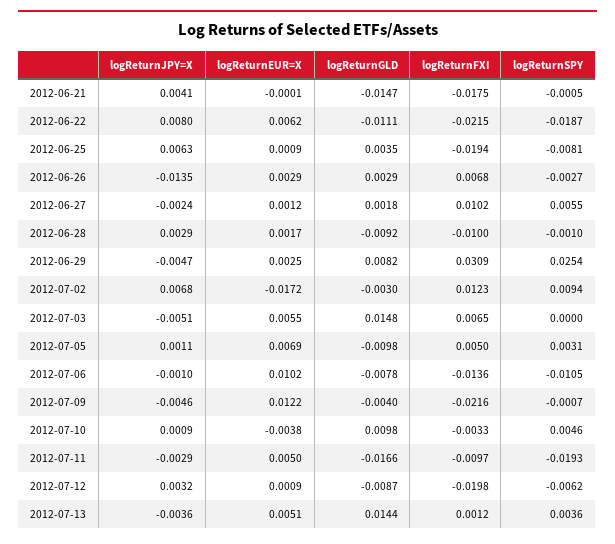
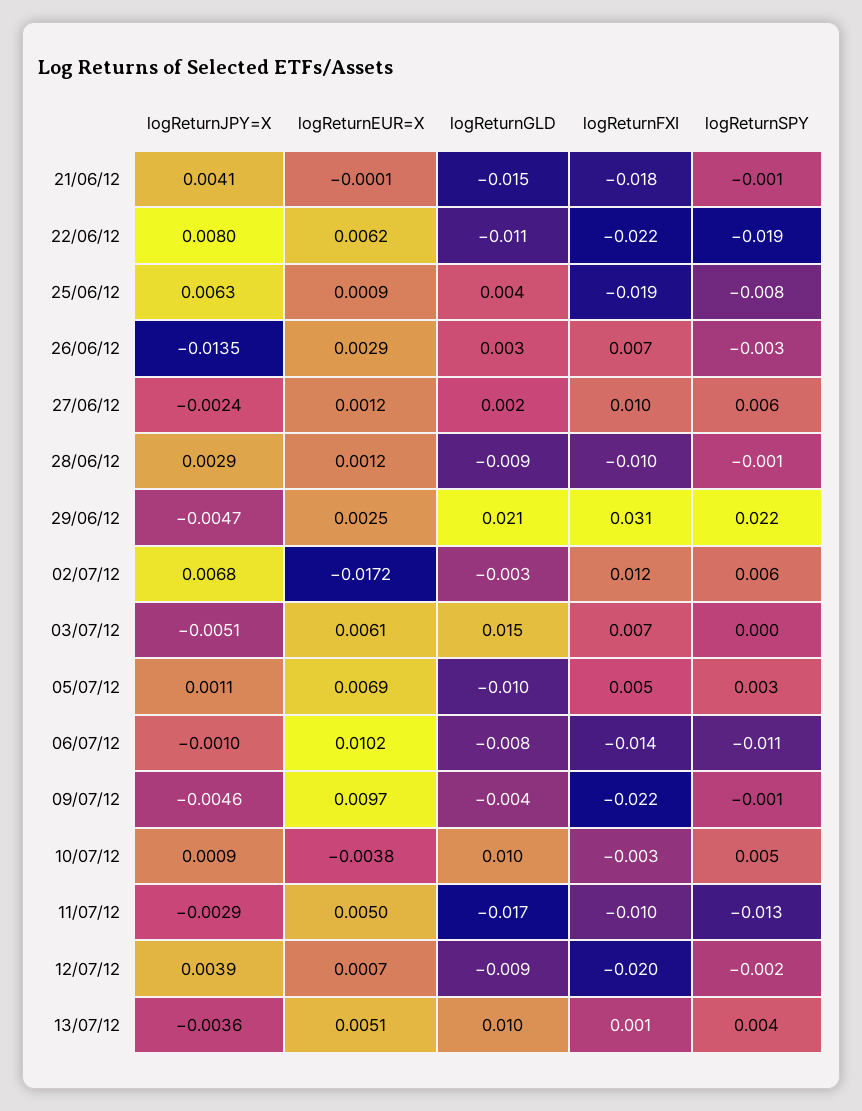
logReturnEUR=X, 2012-06-28: 0.0017 -> 0.0012
logReturnGLD, 2012-06-29: 0.0082 -> 0.021
logReturnSPY, 2012-06-29: 0.0254 -> 0.022
logReturnSPY, 2012-07-02: 0.0094 -> 0.006
logReturnEUR=X, 2012-07-03: 0.0055 -> 0.0061
logReturnEUR=X, 2012-07-09: 0.0122 -> 0.0097
logReturnSPY, 2012-07-11: -0.0193 -> -0.013
logReturnJPY=X, 2012-07-12: 0.0032 -> 0.0039
logReturnEUR=X, 2012-07-12: 0.0009 -> 0.0007
logReturnSPY, 2012-07-12: -0.0062 -> -0.002
logReturnGLD, 2012-07-13: 0.0144 -> 0.01

